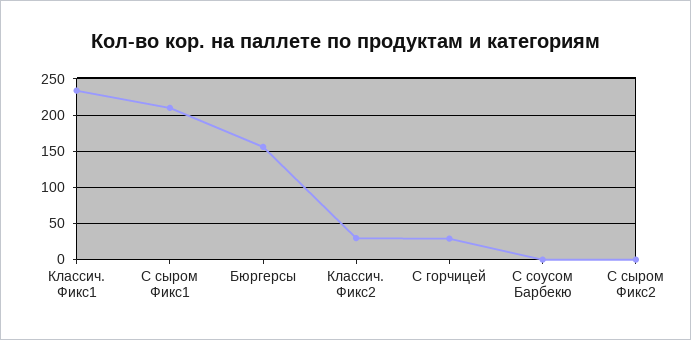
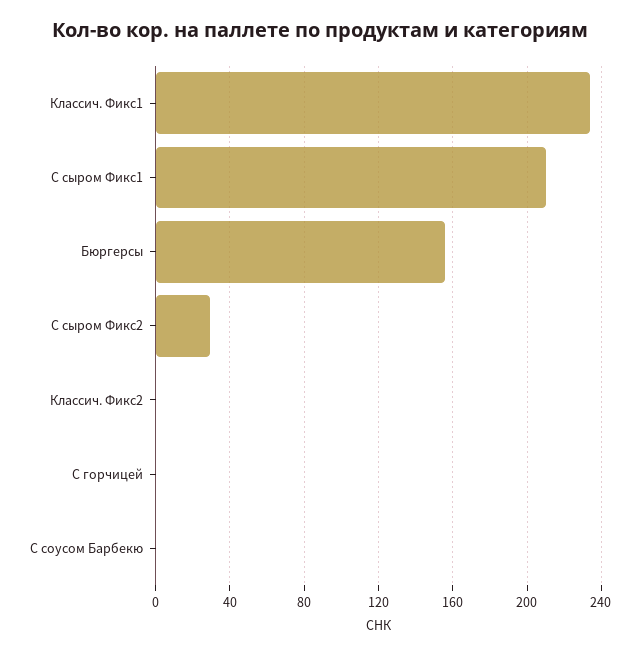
Классич. Фикс2: 30 -> 0
С горчицей: 30 -> 0
С сыром Фикс2: 0 -> 30

